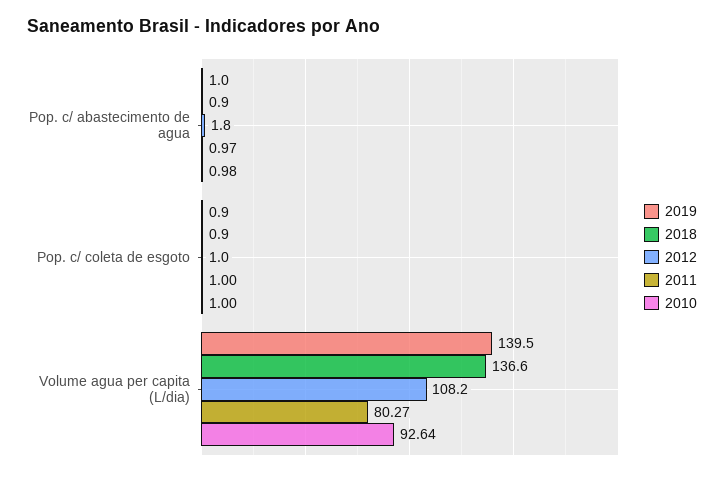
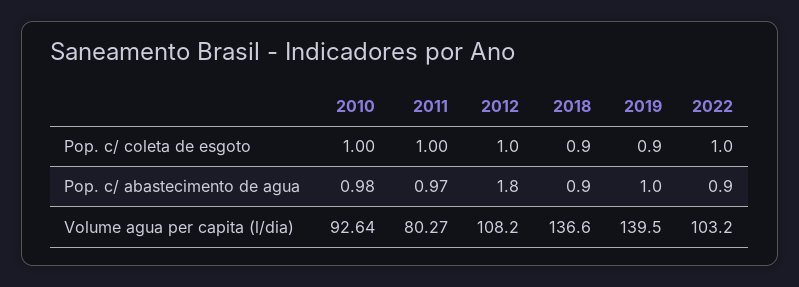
2022, Pop. c/ coleta de esgoto: none -> 1
2022, Pop. c/ abastecimento de agua: none -> 0.9
2022, Volume agua per capita (L/dia): none -> 103.2

